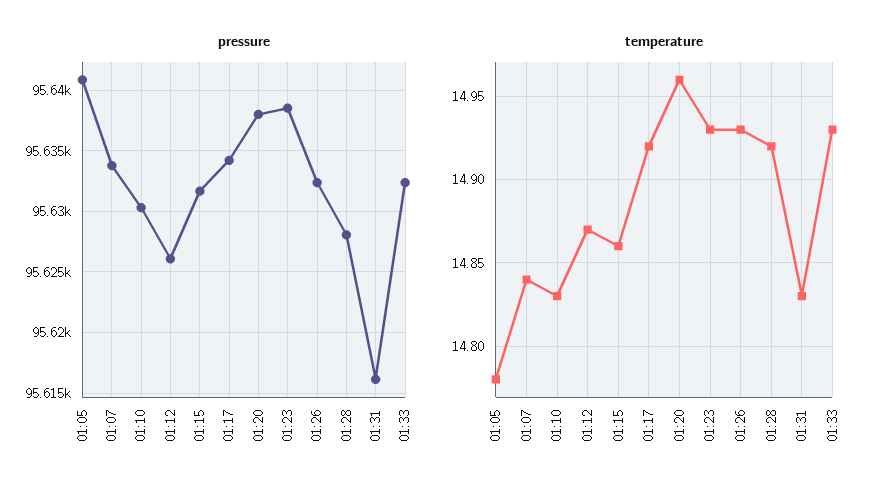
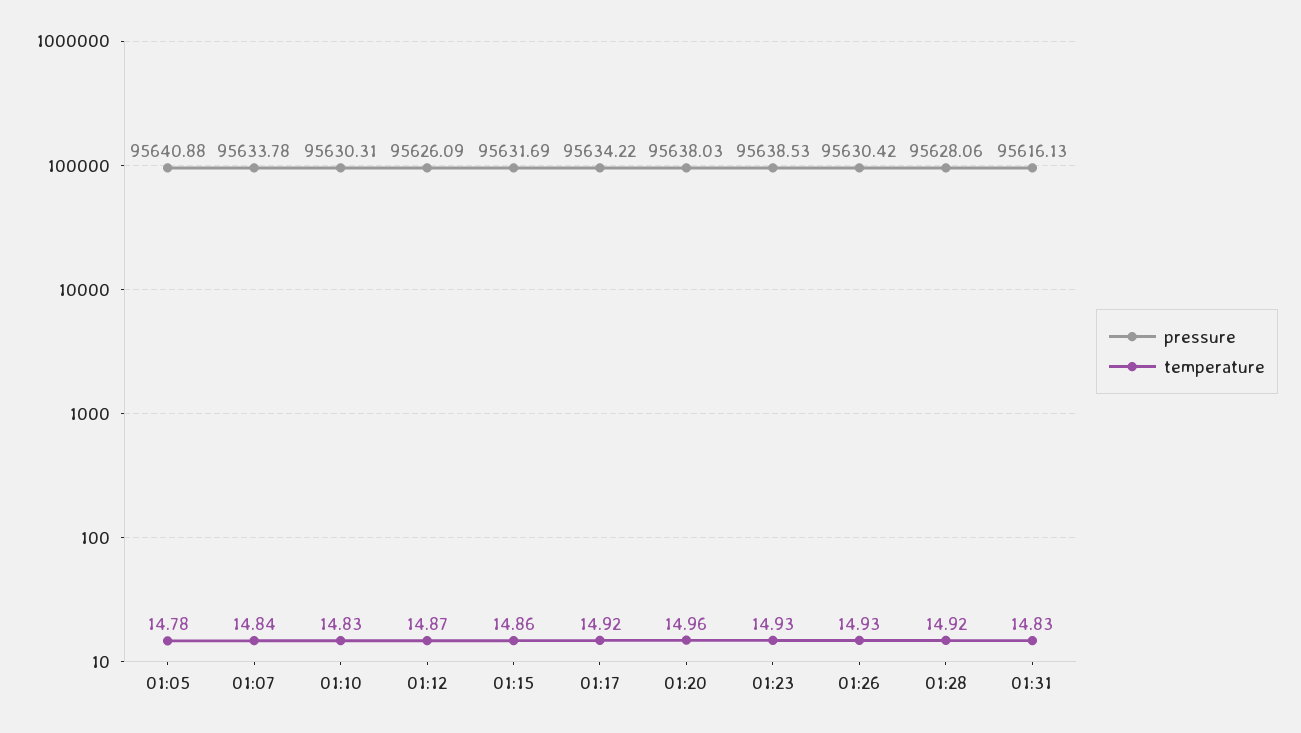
pressure, 01:26: 95632.5 -> 95630.42
pressure, 01:33: 95632.5 -> none
temperature, 01:33: 14.93 -> none

